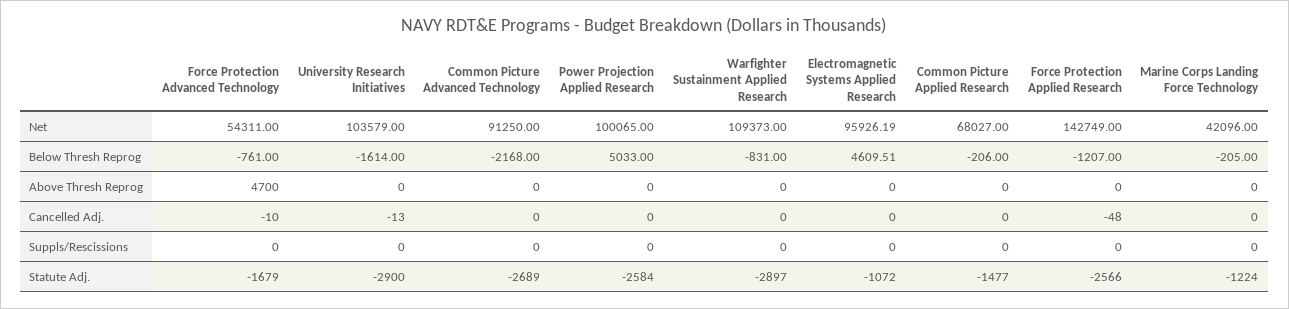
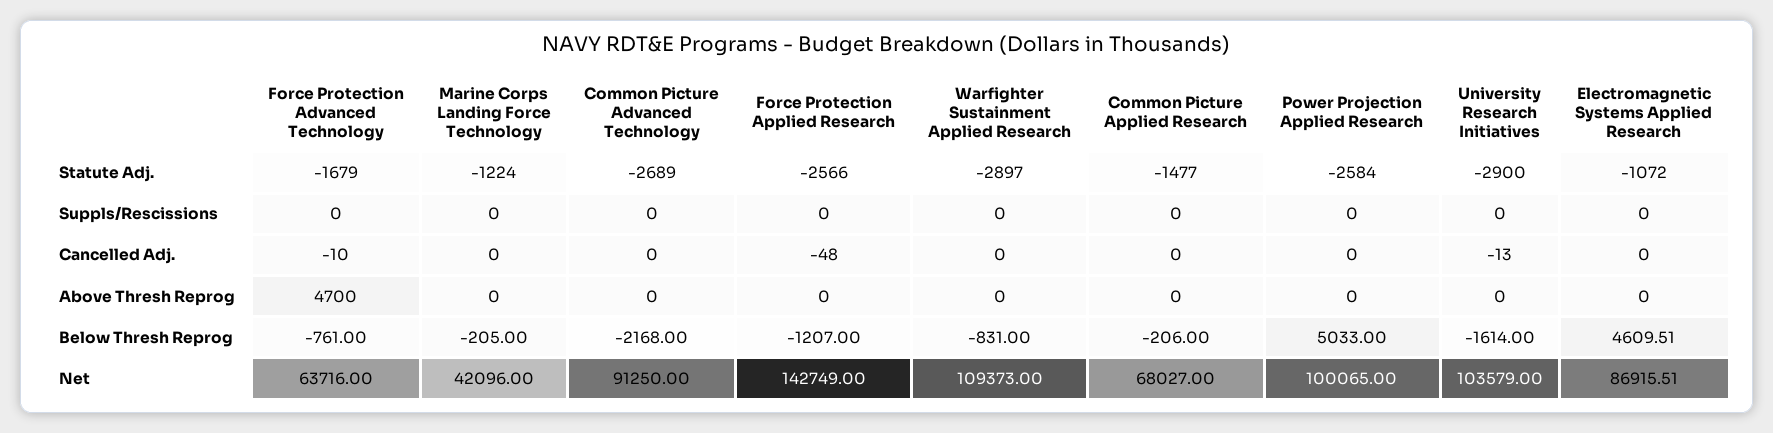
Force Protection Advanced Technology, Net: 54311 -> 63716
Electromagnetic Systems Applied Research, Net: 95926.19 -> 86915.51

